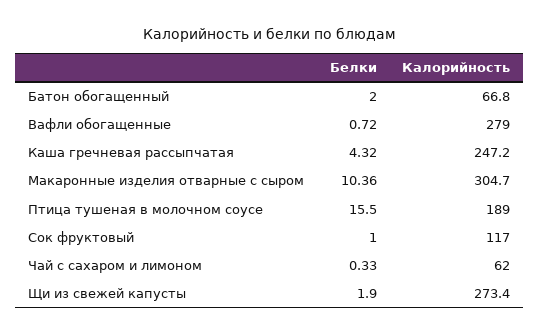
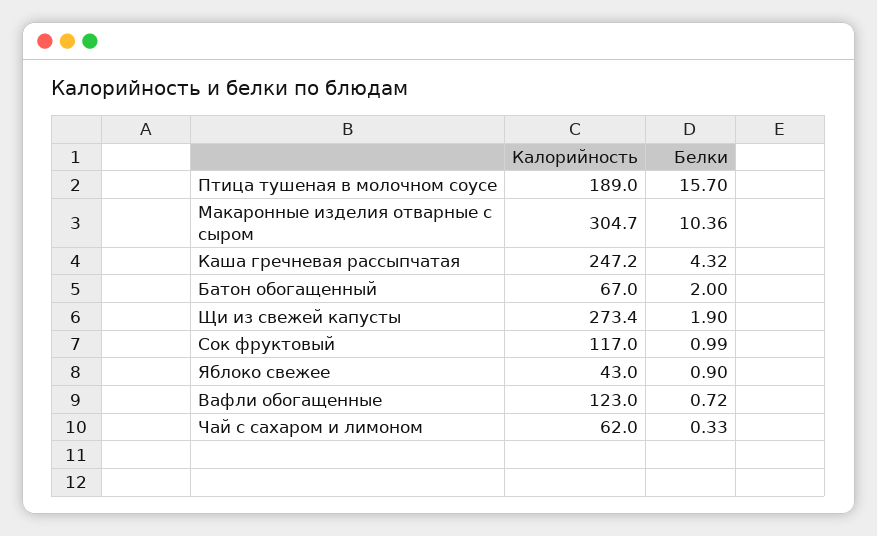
Калорийность, Батон обогащенный: 66.8 -> 67
Калорийность, Вафли обогащенные: 279 -> 123
Белки, Птица тушеная в молочном соусе: 15.5 -> 15.7
Белки, Сок фруктовый: 1 -> 0.99
Калорийность, Яблоко свежее: none -> 43
Белки, Яблоко свежее: none -> 0.9

